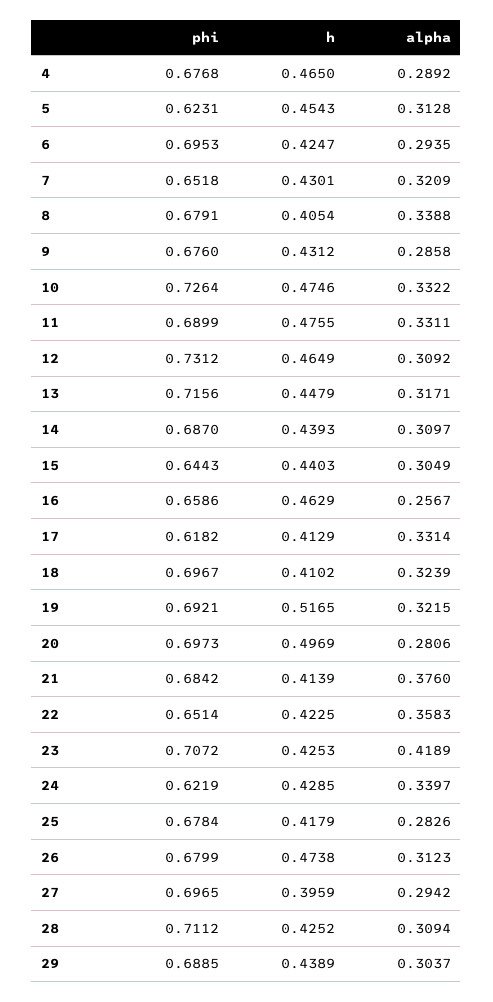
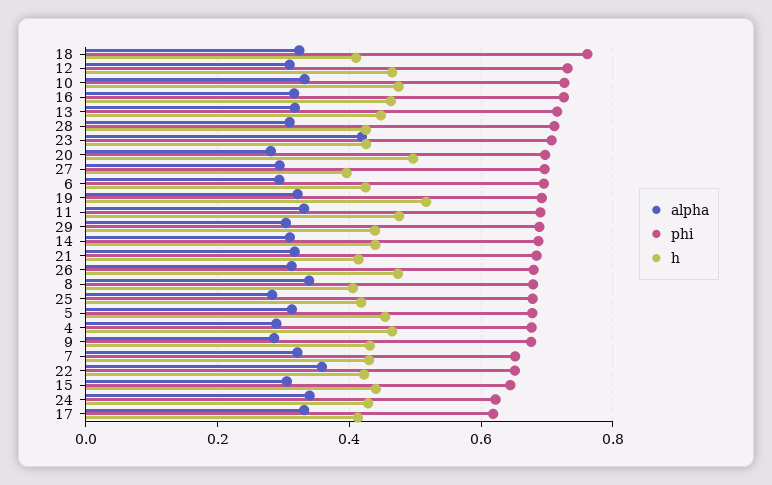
phi, 5: 0.6231 -> 0.68
phi, 16: 0.6586 -> 0.72
alpha, 16: 0.2567 -> 0.32
phi, 18: 0.6967 -> 0.76
alpha, 21: 0.376 -> 0.32

